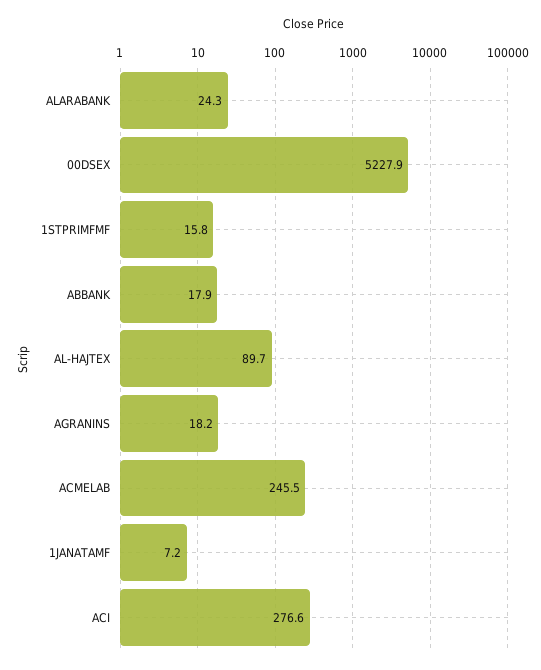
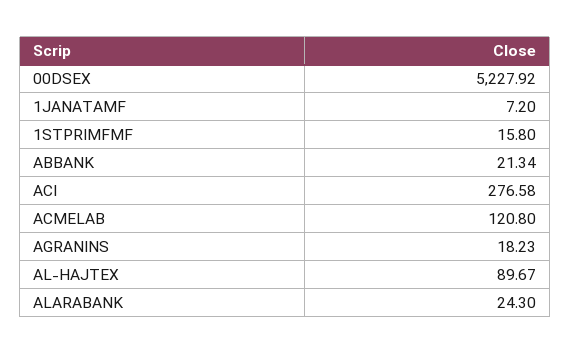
ABBANK: 17.9 -> 21.34
ACMELAB: 245.5 -> 120.8

